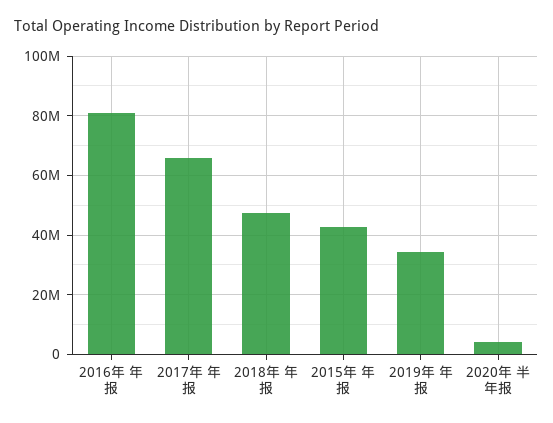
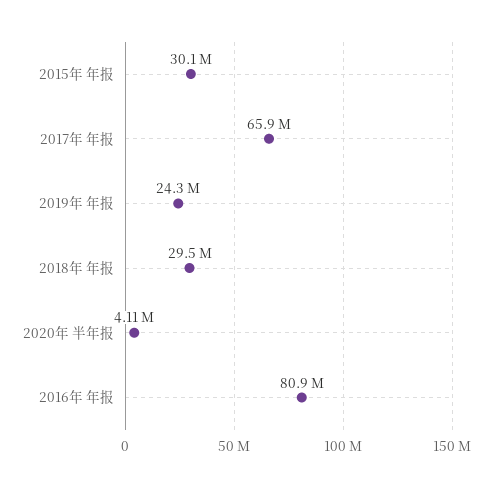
2018年 年报: 47500000 -> 29500000
2015年 年报: 42500000 -> 30100000
2019年 年报: 35000000 -> 24300000

